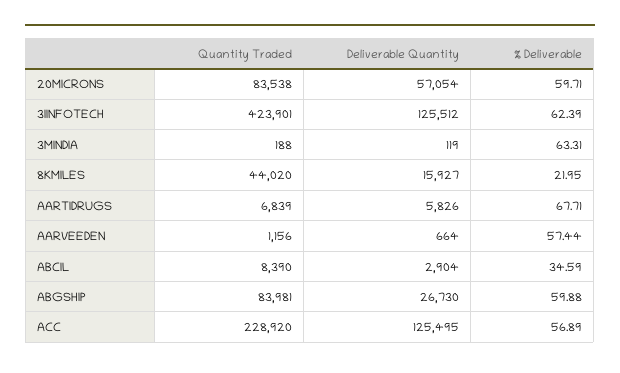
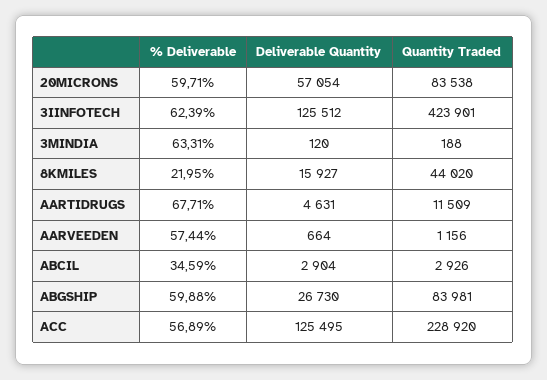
Deliverable Quantity, 3MINDIA: 119 -> 120
Quantity Traded, AARTIDRUGS: 6839 -> 11509
Deliverable Quantity, AARTIDRUGS: 5826 -> 4631
Quantity Traded, ABCIL: 8390 -> 2926

